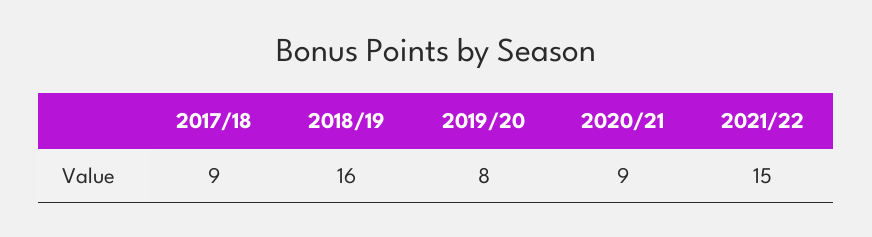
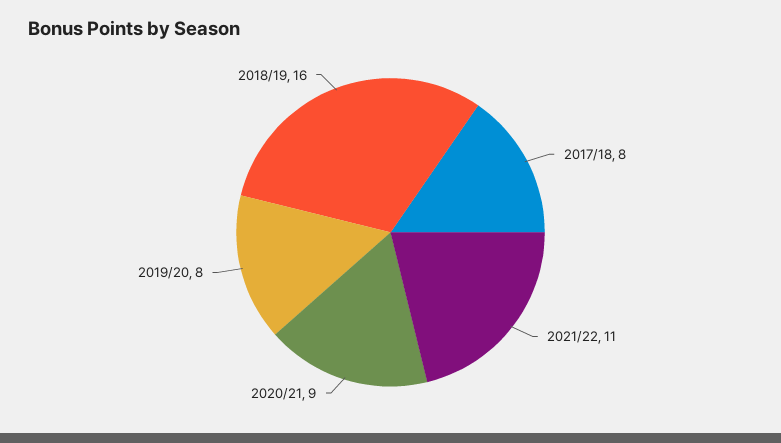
2017/18: 9 -> 8
2021/22: 15 -> 11

